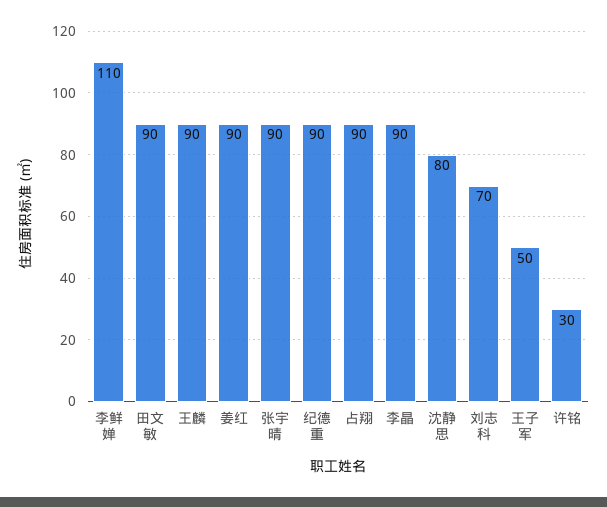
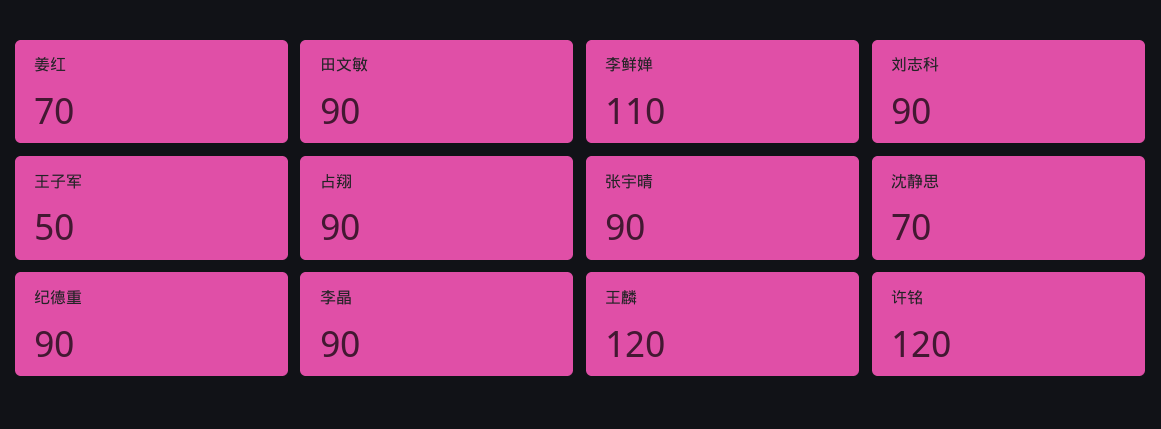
王麟: 90 -> 120
姜红: 90 -> 70
沈静思: 80 -> 70
刘志科: 70 -> 90
许铭: 30 -> 120

